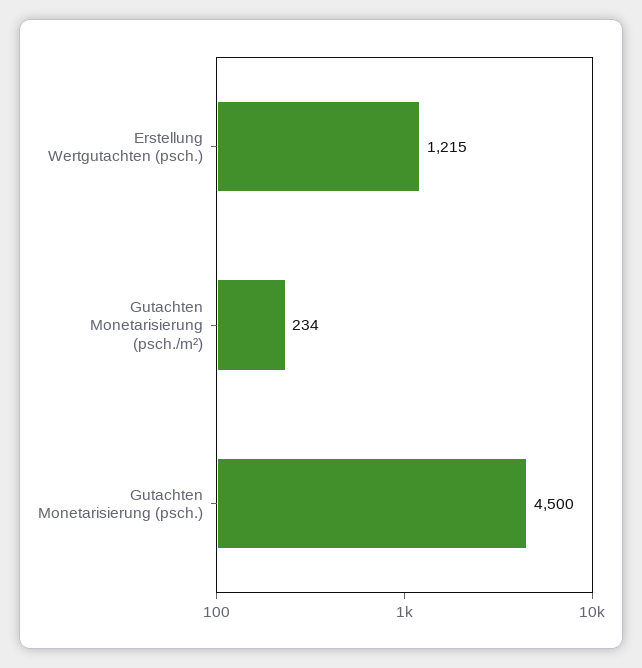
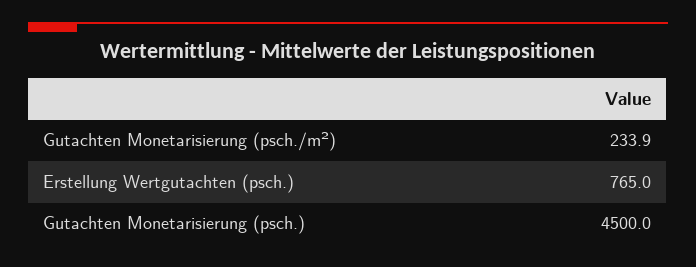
Erstellung Wertgutachten (psch.): 1215 -> 765

